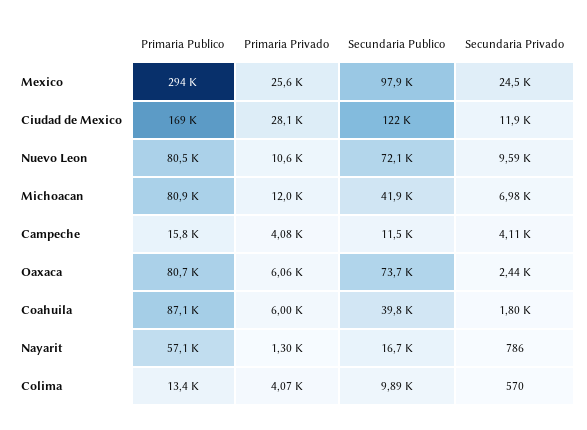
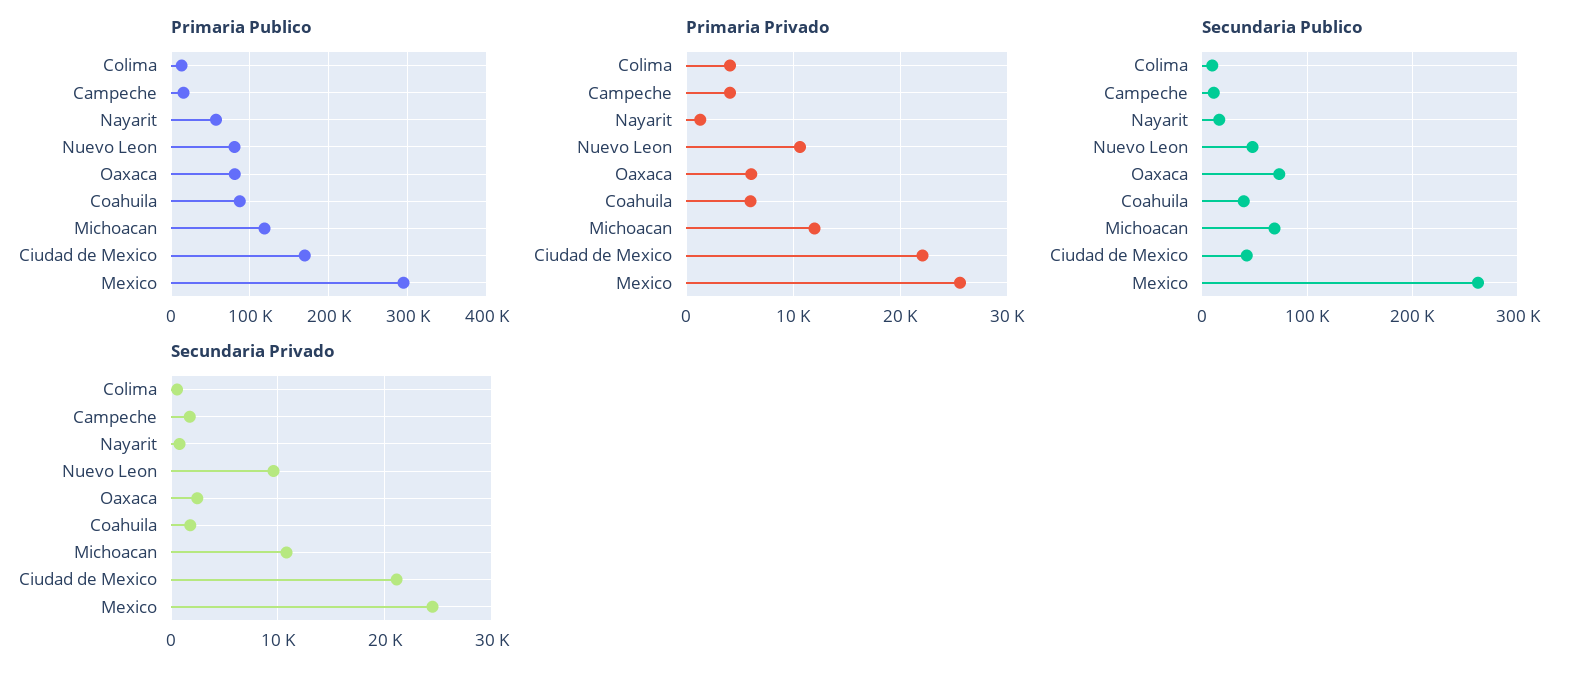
Secundaria Publico, Mexico: 97900 -> 260000
Primaria Privado, Ciudad de Mexico: 28100 -> 22000
Secundaria Publico, Ciudad de Mexico: 122000 -> 40000
Secundaria Privado, Ciudad de Mexico: 11900 -> 21000
Secundaria Publico, Nuevo Leon: 72100 -> 50000
Primaria Publico, Michoacan: 80900 -> 120000
Secundaria Publico, Michoacan: 41900 -> 70000
Secundaria Privado, Michoacan: 6980 -> 11000
Secundaria Privado, Campeche: 4110 -> 2000

